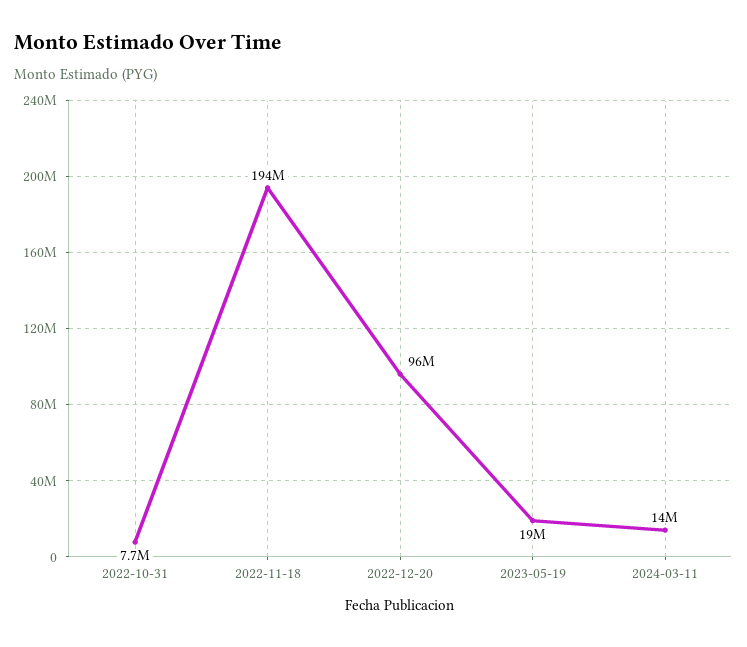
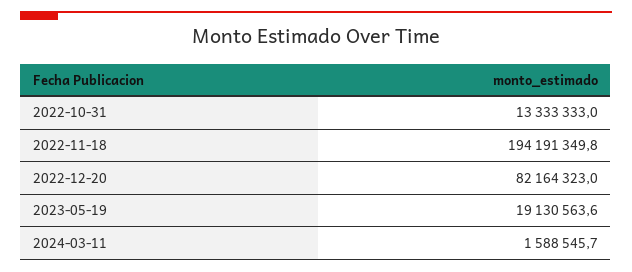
2022-10-31: 7700000 -> 13333333
2022-12-20: 96000000 -> 82164323
2024-03-11: 14000000 -> 1588545.7

